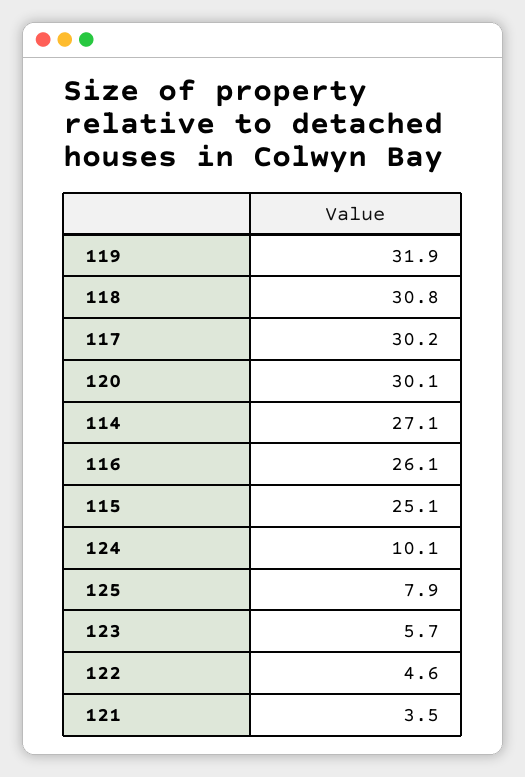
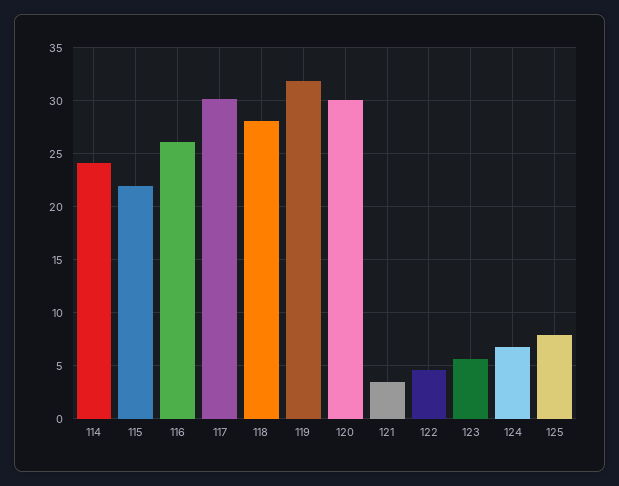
118: 30.8 -> 28
114: 27.1 -> 24
115: 25.1 -> 22
124: 10.1 -> 7

